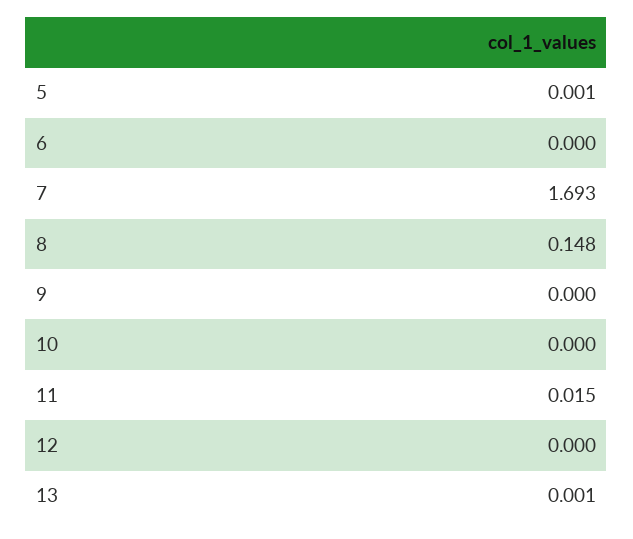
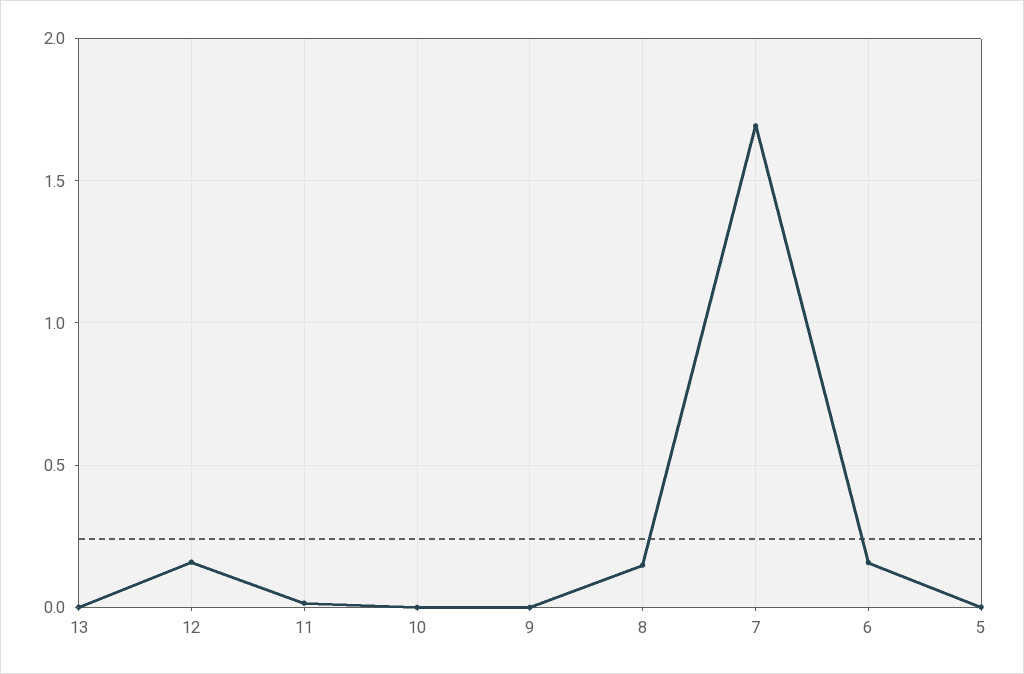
6: 0 -> 0.15
12: 0 -> 0.15

